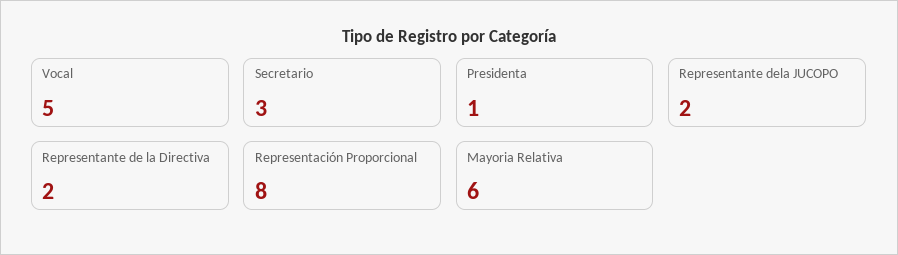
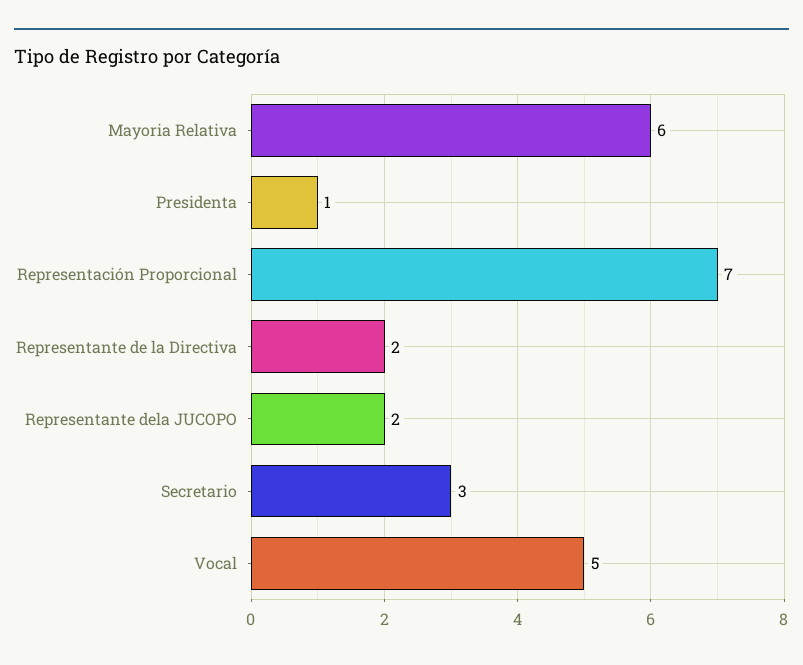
Representación Proporcional: 8 -> 7

